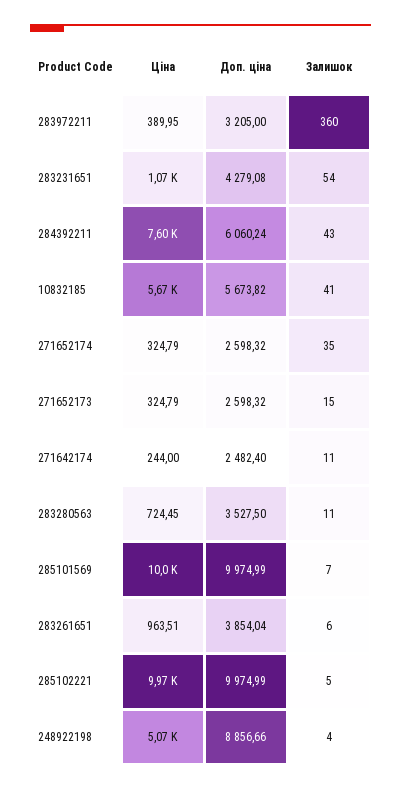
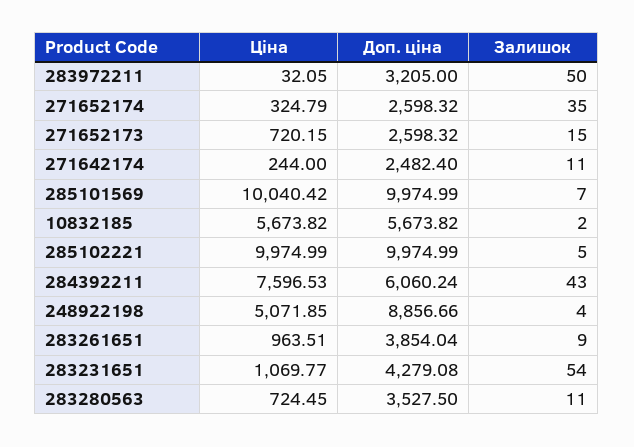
Ціна, 283972211: 389.95 -> 32.05
Залишок, 283972211: 360 -> 50
Залишок, 10832185: 41 -> 2
Ціна, 271652173: 324.79 -> 720.15
Залишок, 283261651: 6 -> 9

